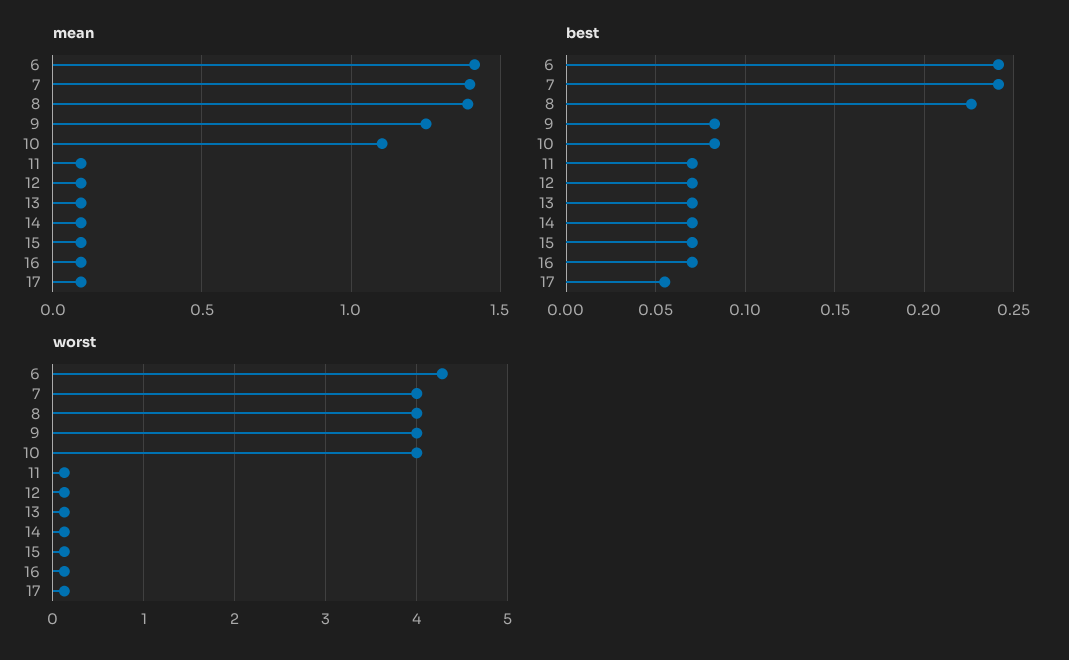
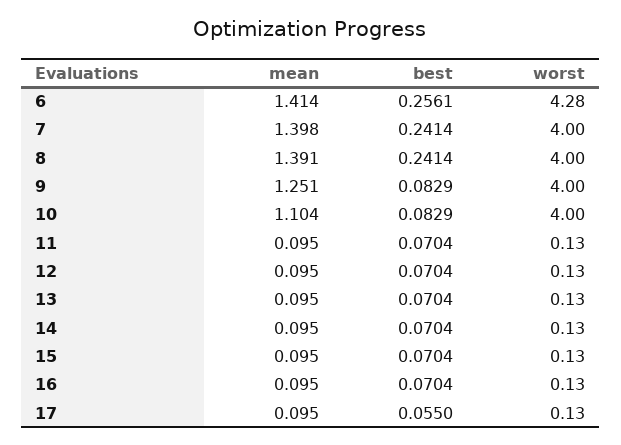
best, 6: 0.24 -> 0.2561
best, 8: 0.225 -> 0.2414

